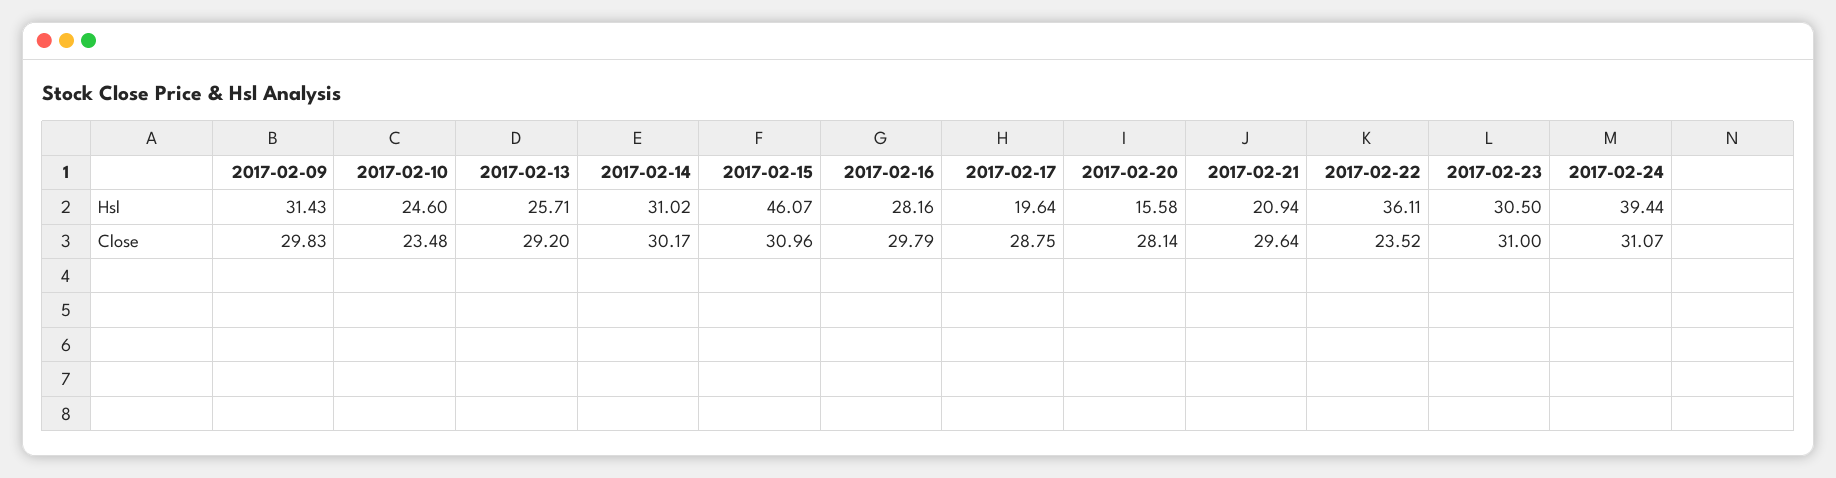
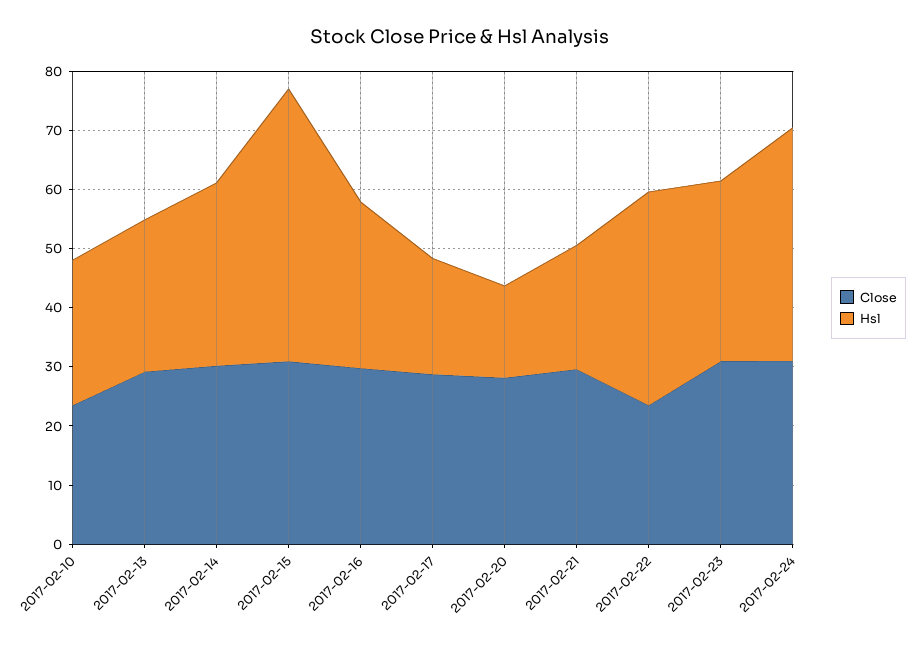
Hsl, 2017-02-09: 31.43 -> none
Close, 2017-02-09: 29.83 -> none

